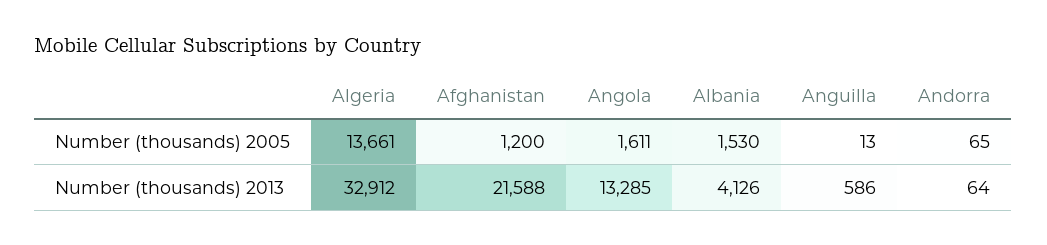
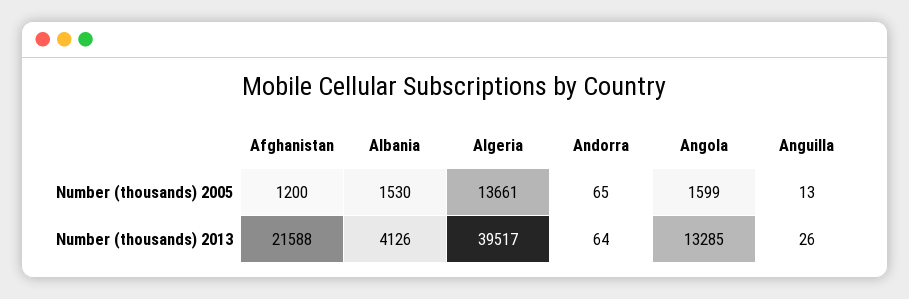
Angola, Number (thousands) 2005: 1611 -> 1599
Algeria, Number (thousands) 2013: 32912 -> 39517
Anguilla, Number (thousands) 2013: 586 -> 26

